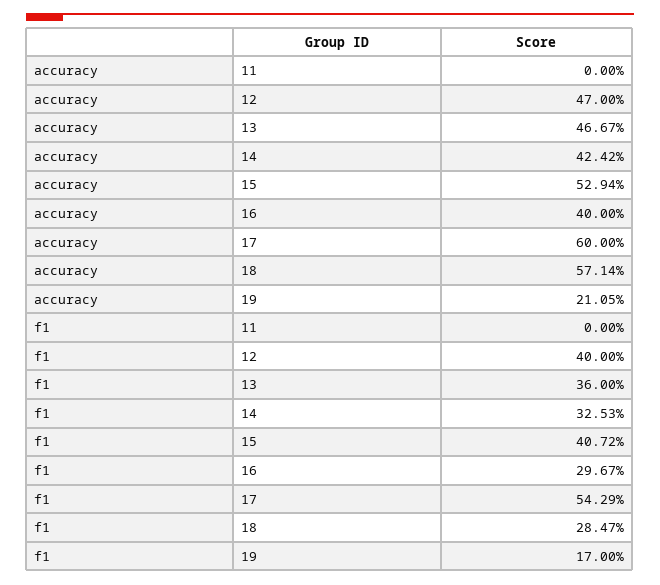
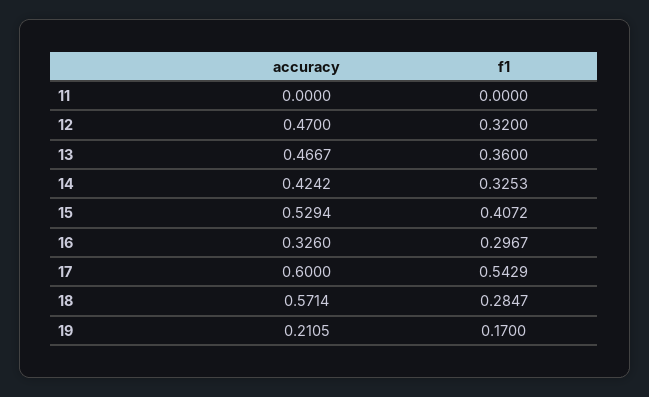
accuracy, 16: 0.4 -> 0.326
f1, 12: 0.4 -> 0.32

